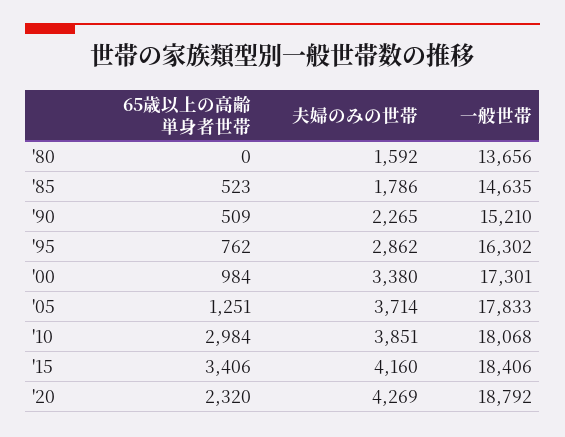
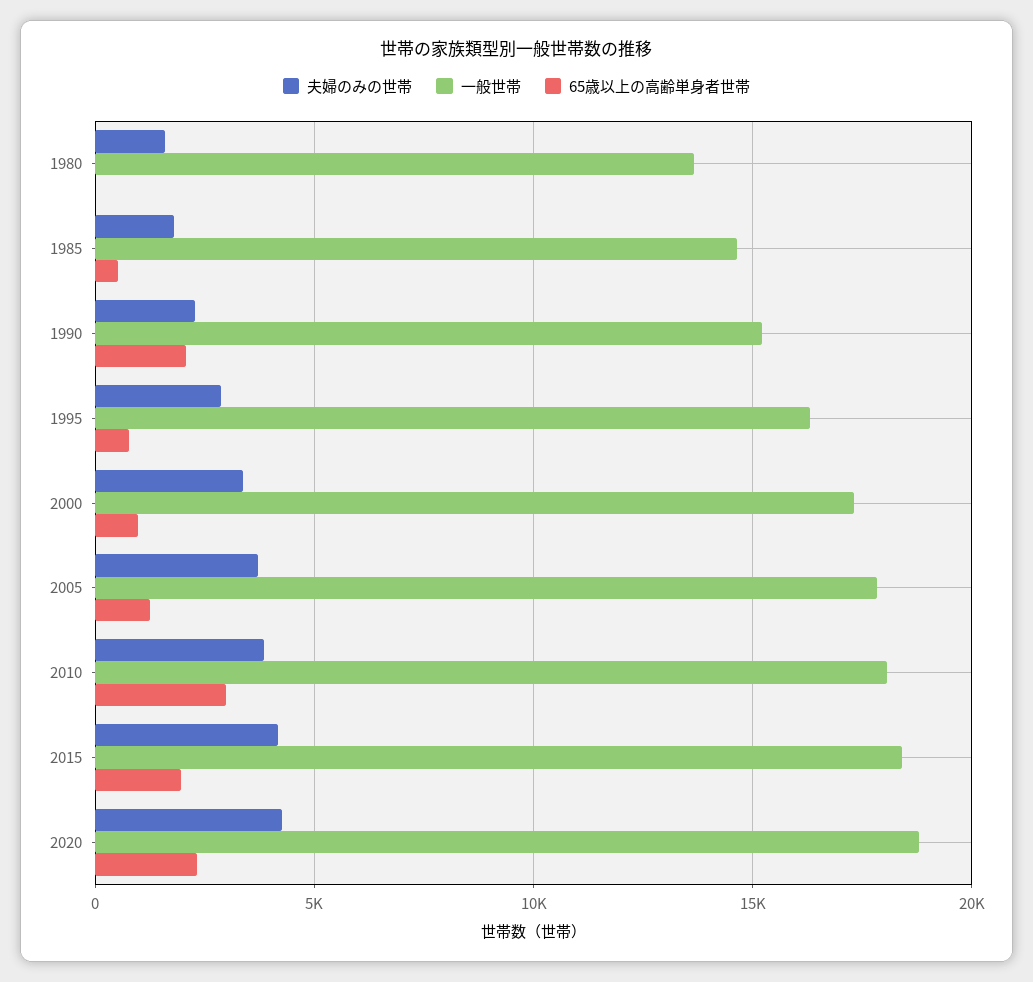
65歳以上の高齢単身者世帯, '90: 509 -> 2000
65歳以上の高齢単身者世帯, '15: 3406 -> 2000

